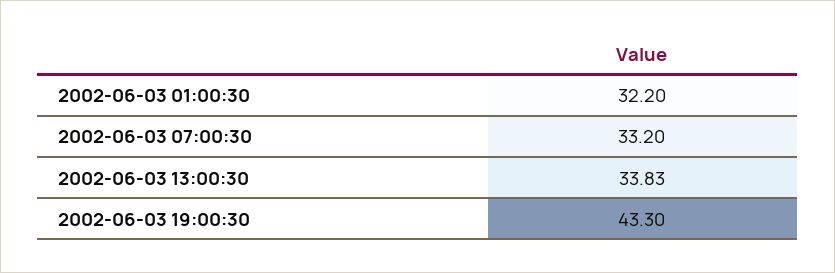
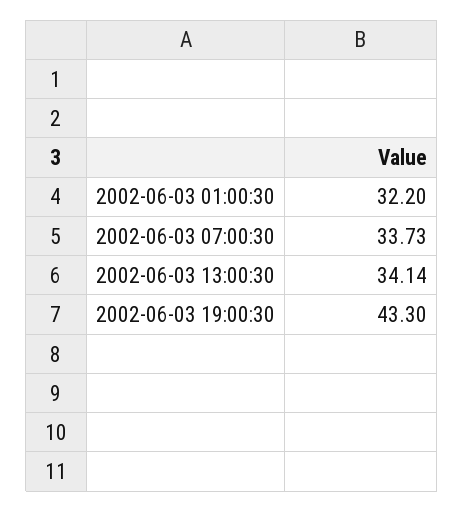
2002-06-03 07:00:30: 33.2 -> 33.73
2002-06-03 13:00:30: 33.83 -> 34.14

